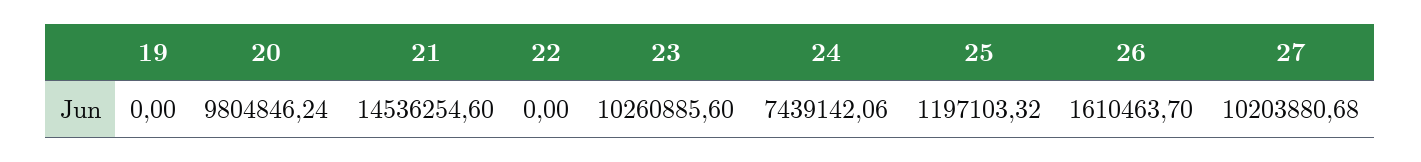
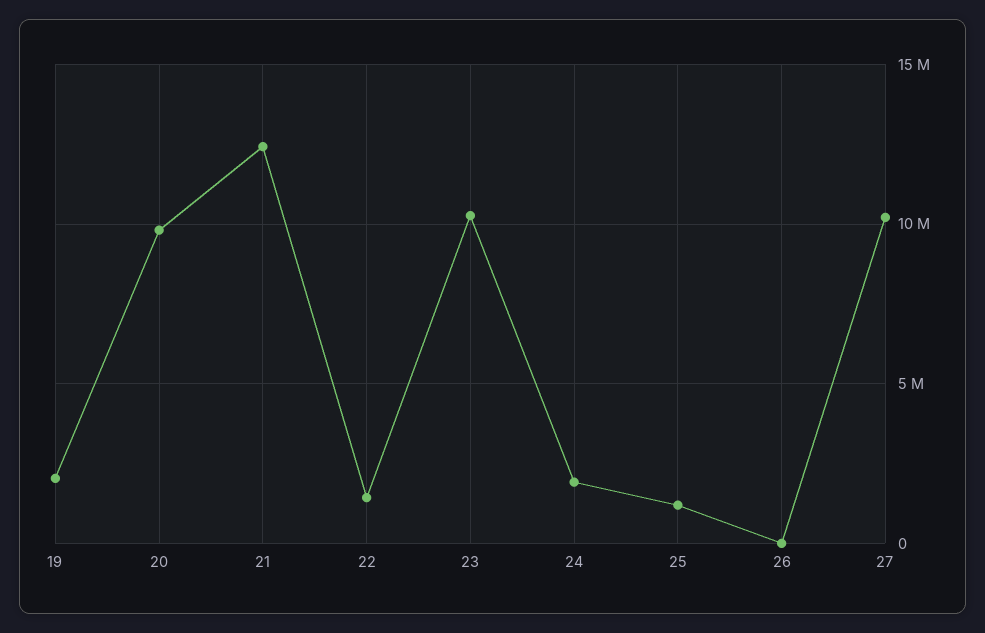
19: 0 -> 2000000
21: 14536254.6 -> 12500000
22: 0 -> 1500000
24: 7439142.06 -> 2000000
26: 1610463.7 -> 0

